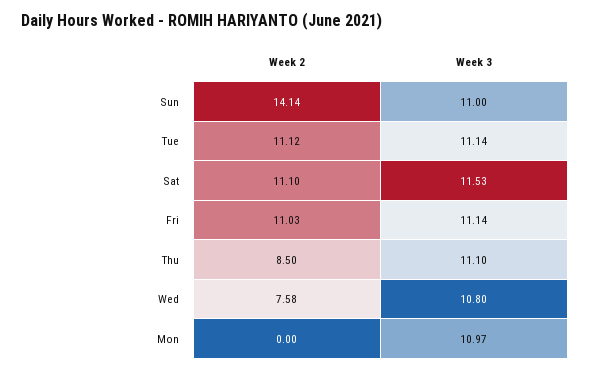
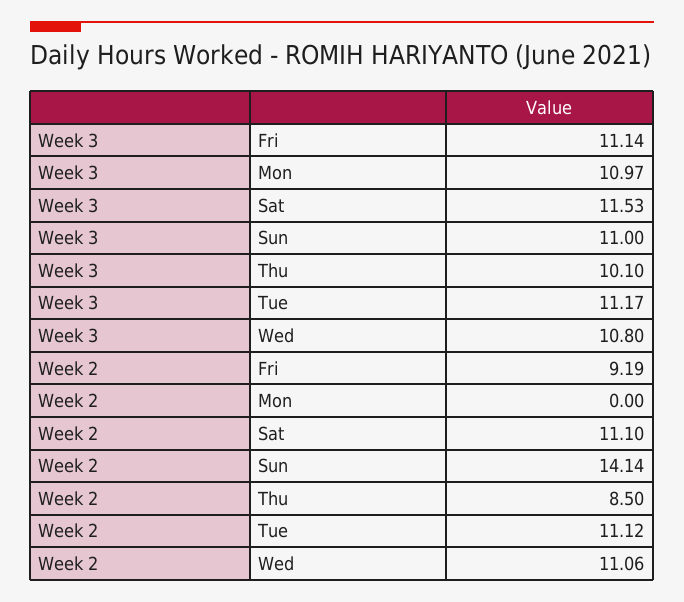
Week 3, Tue: 11.14 -> 11.17
Week 2, Fri: 11.03 -> 9.19
Week 3, Thu: 11.1 -> 10.1
Week 2, Wed: 7.58 -> 11.06

